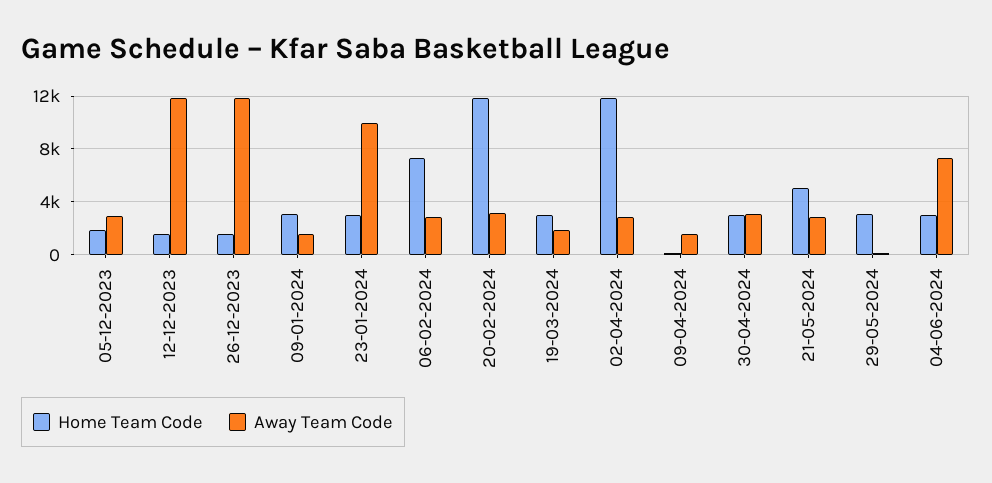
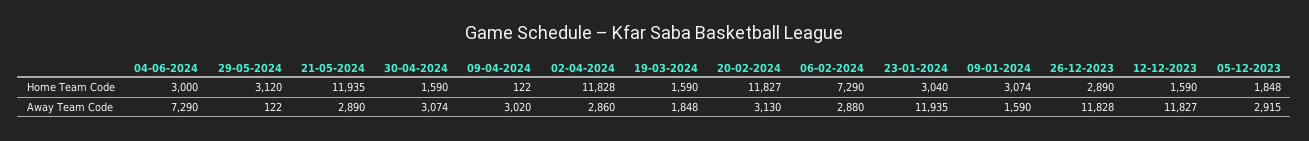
Home Team Code, 26-12-2023: 1500 -> 2890
Away Team Code, 23-01-2024: 10000 -> 11935
Home Team Code, 19-03-2024: 3000 -> 1590
Away Team Code, 09-04-2024: 1500 -> 3020
Home Team Code, 30-04-2024: 3000 -> 1590
Home Team Code, 21-05-2024: 5000 -> 11935

